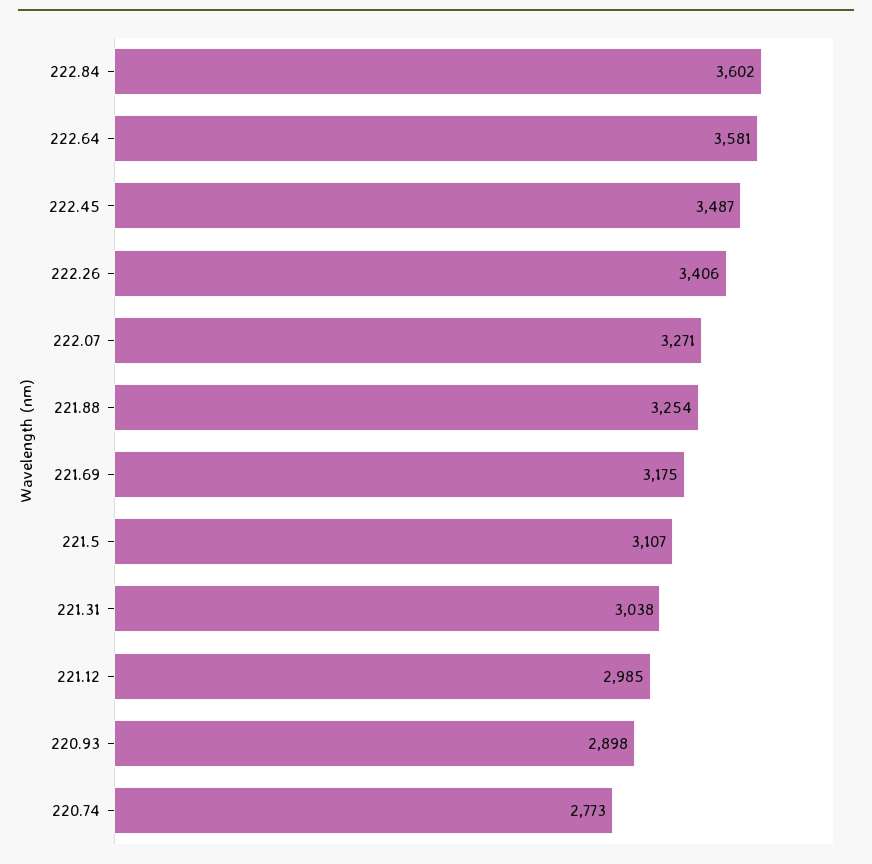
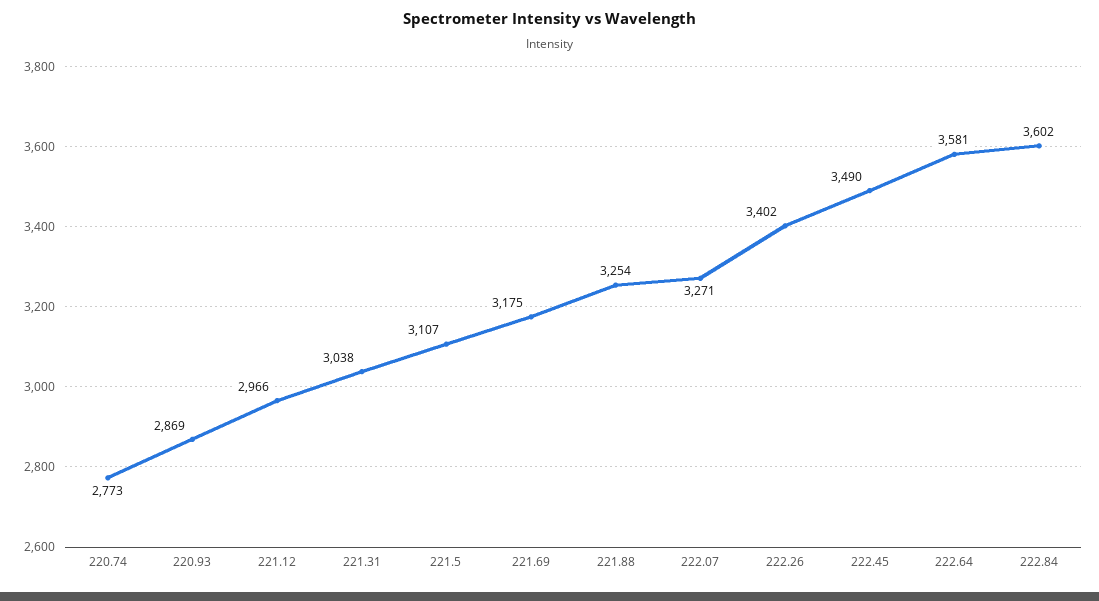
222.45: 3487 -> 3490
222.26: 3406 -> 3402
221.12: 2985 -> 2966
220.93: 2898 -> 2869

